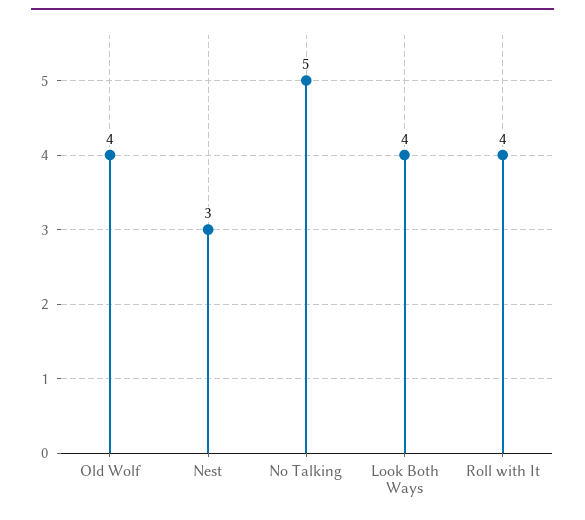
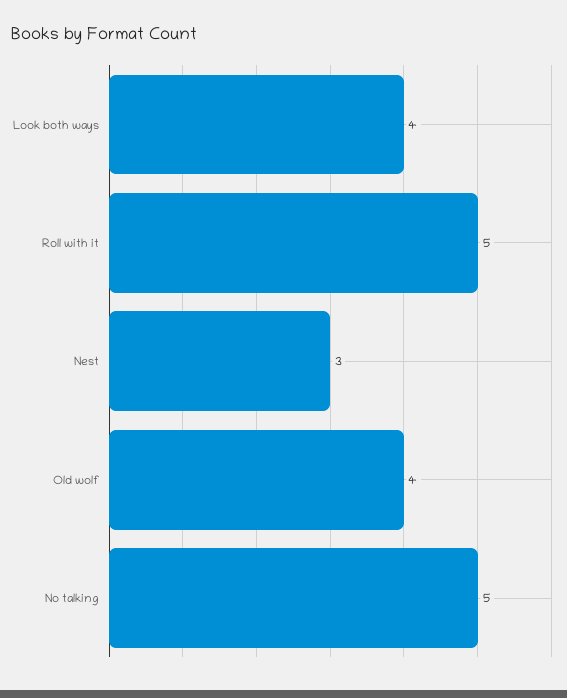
Roll with It: 4 -> 5

